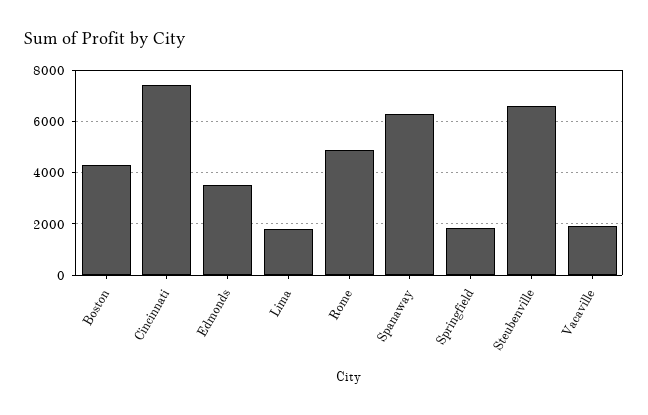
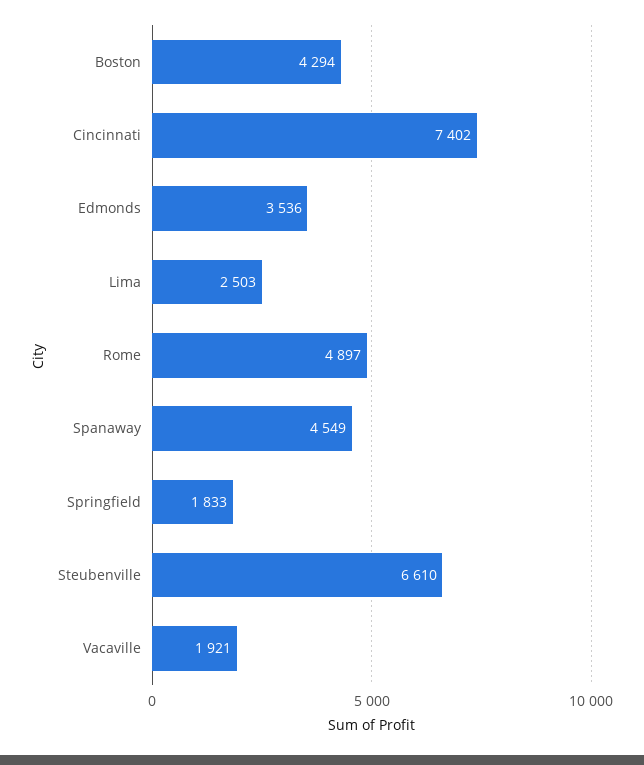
Lima: 1750 -> 2503
Spanaway: 6250 -> 4549

